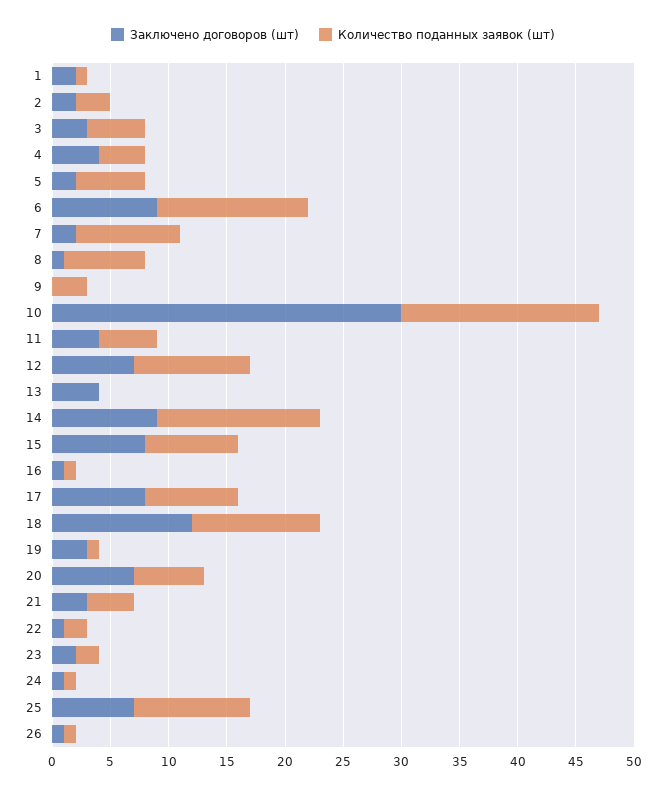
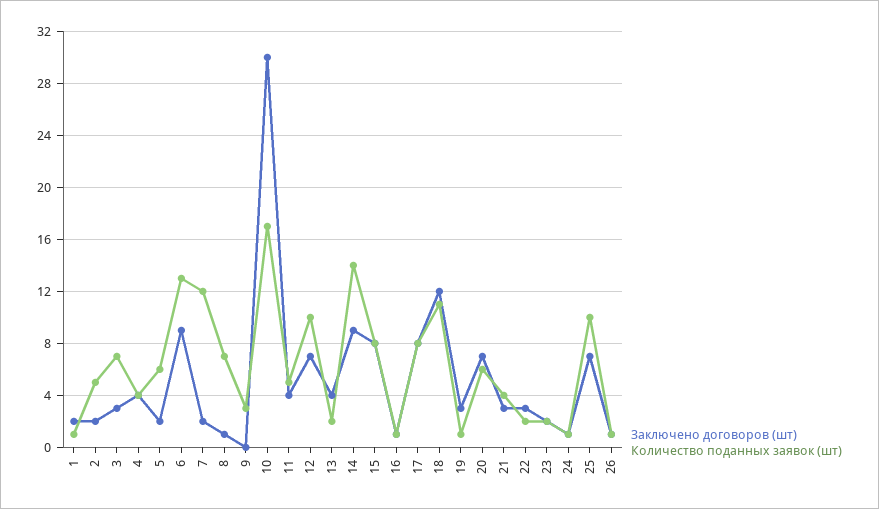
Количество поданных заявок (шт), 2: 3 -> 5
Количество поданных заявок (шт), 3: 5 -> 7
Количество поданных заявок (шт), 7: 9 -> 12
Количество поданных заявок (шт), 13: 0 -> 2
Заключено договоров (шт), 22: 1 -> 3

